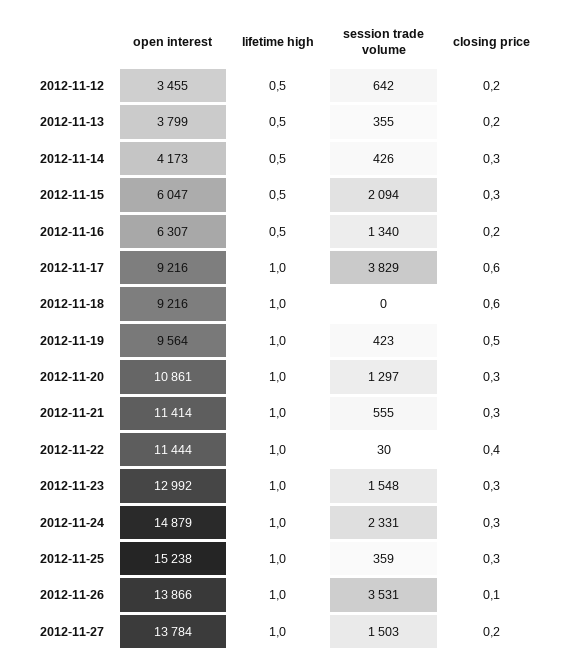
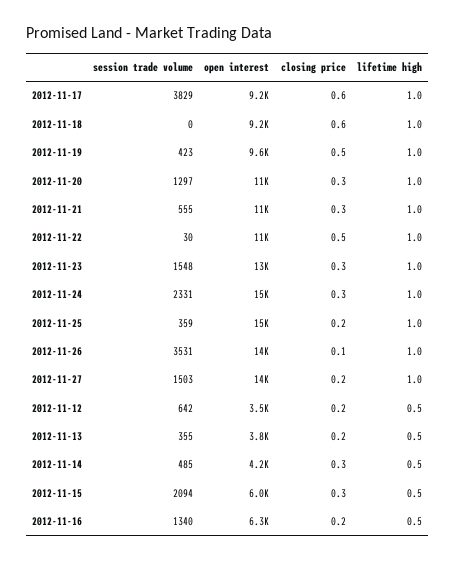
session trade volume, 2012-11-14: 426 -> 485
closing price, 2012-11-22: 0.4 -> 0.5
closing price, 2012-11-25: 0.3 -> 0.2

